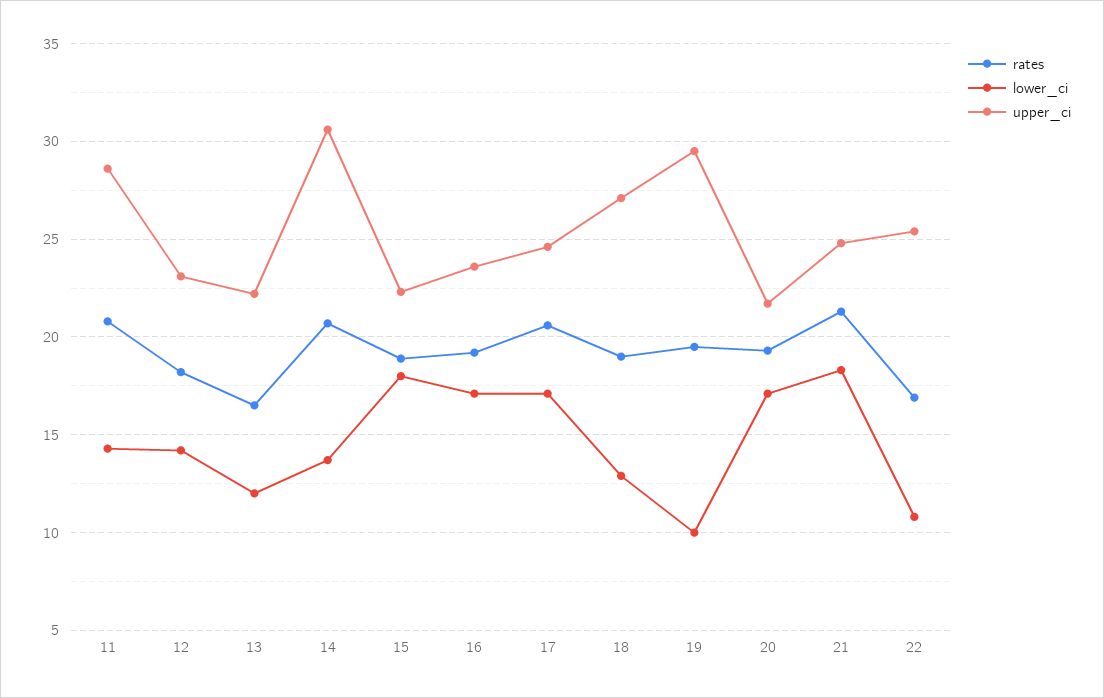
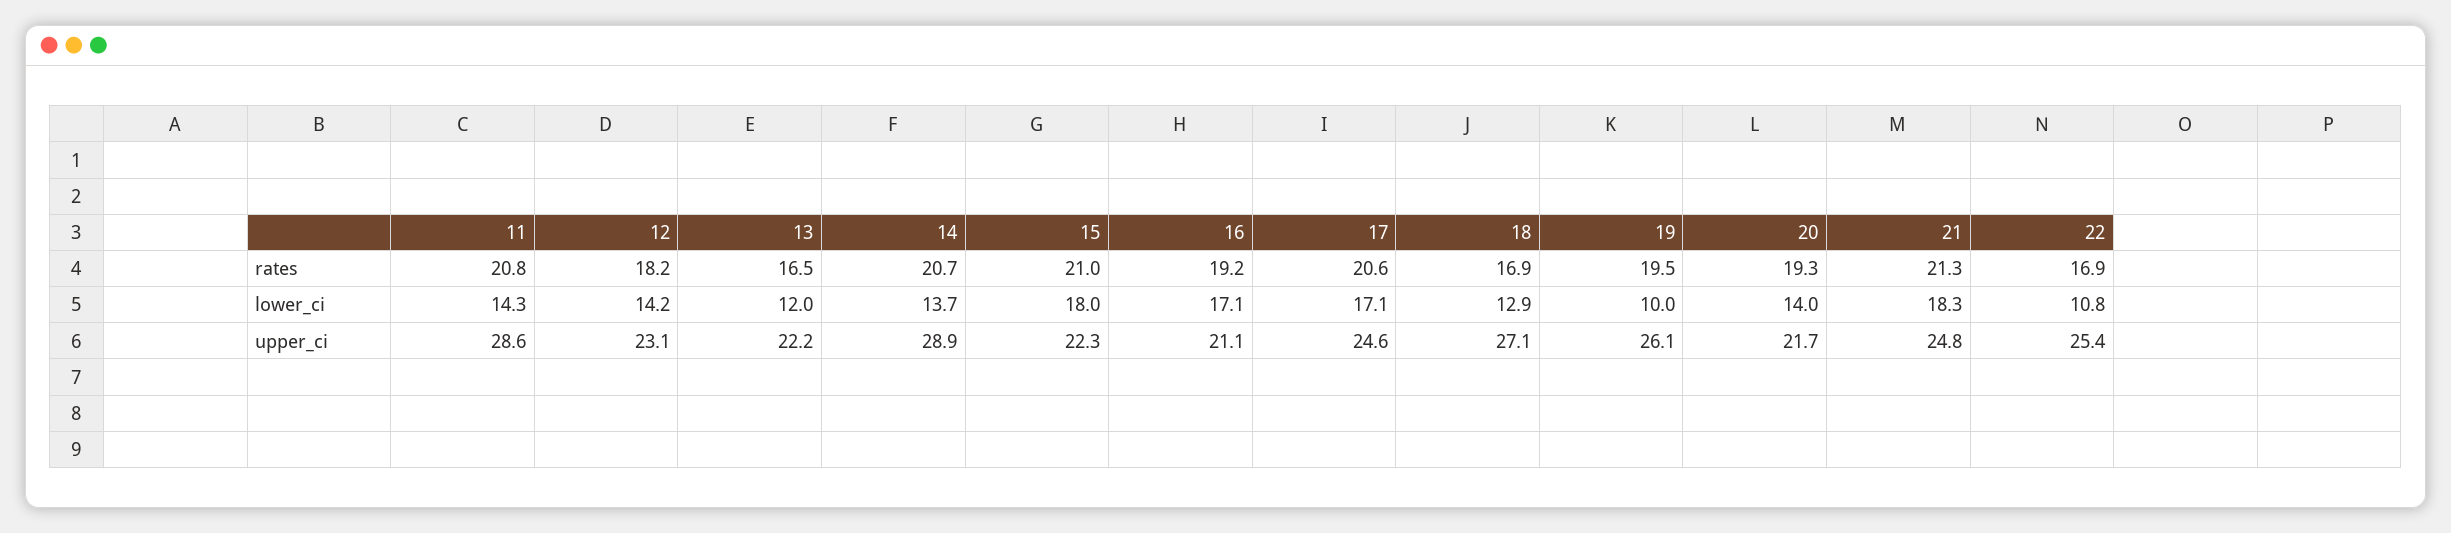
upper_ci, 14: 30.5 -> 28.9
rates, 15: 19 -> 21
upper_ci, 16: 23.5 -> 21.1
rates, 18: 19 -> 16.9
upper_ci, 19: 29.5 -> 26.1
lower_ci, 20: 17 -> 14

